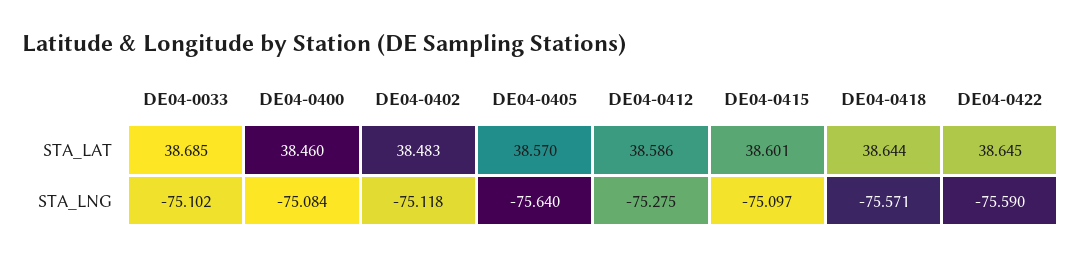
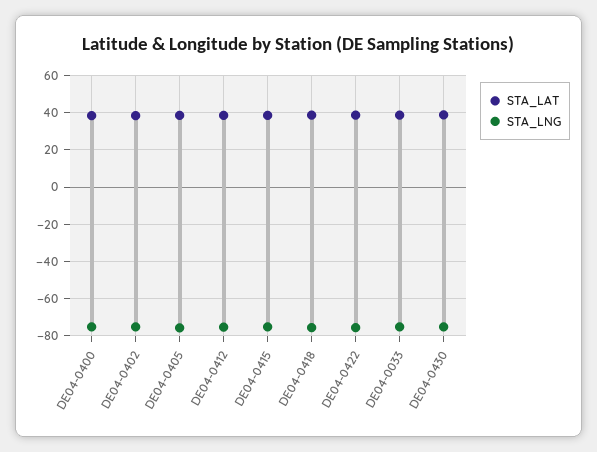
STA_LAT, DE04-0430: none -> 40
STA_LNG, DE04-0430: none -> -75

